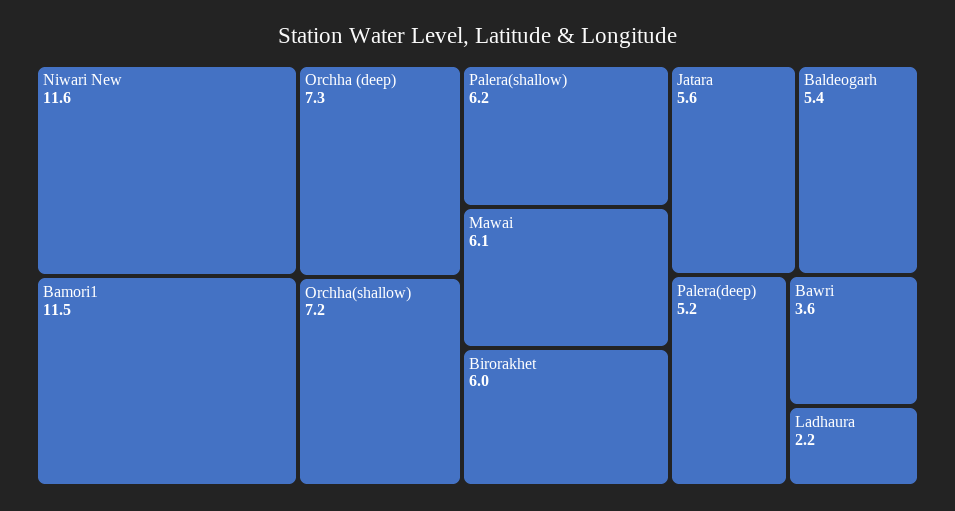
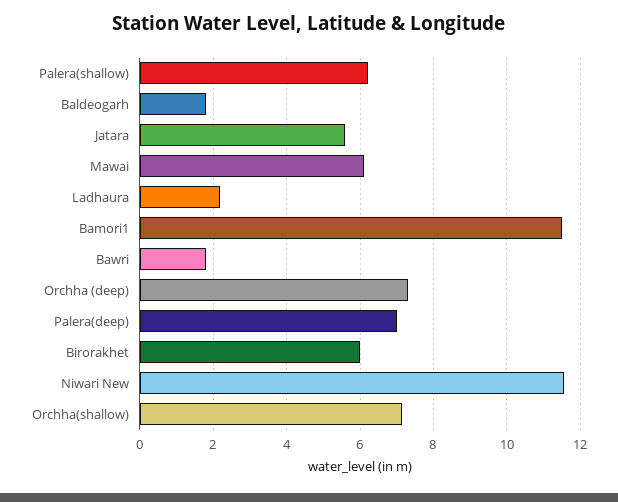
Baldeogarh: 5.4 -> 1.8
Palera(deep): 5.2 -> 7
Bawri: 3.6 -> 1.8

